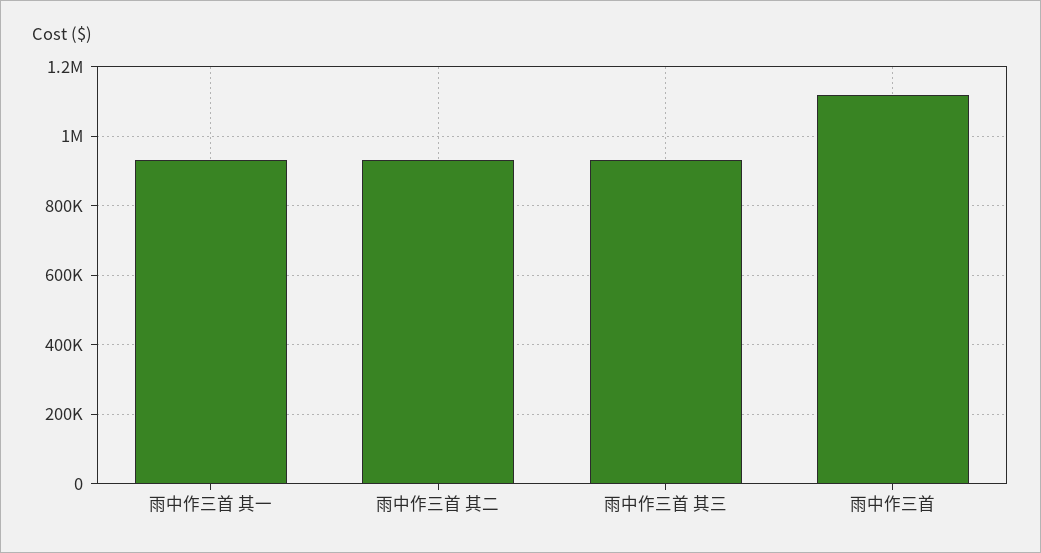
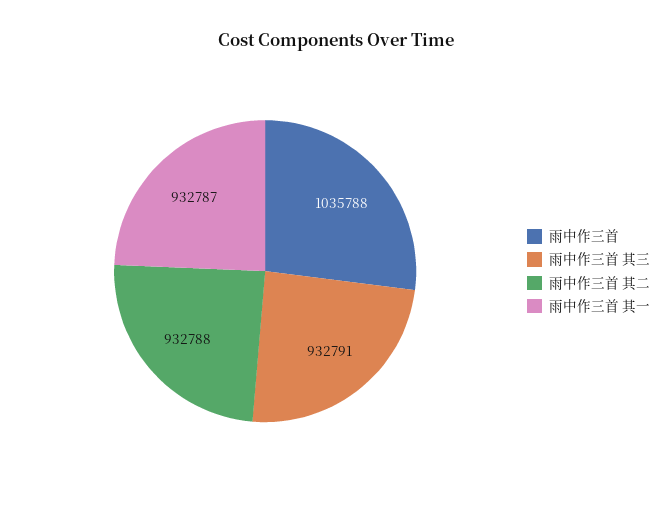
雨中作三首: 1120000 -> 1035788

